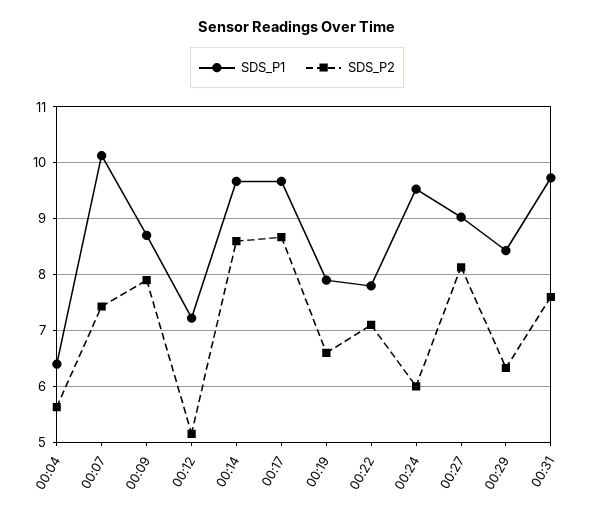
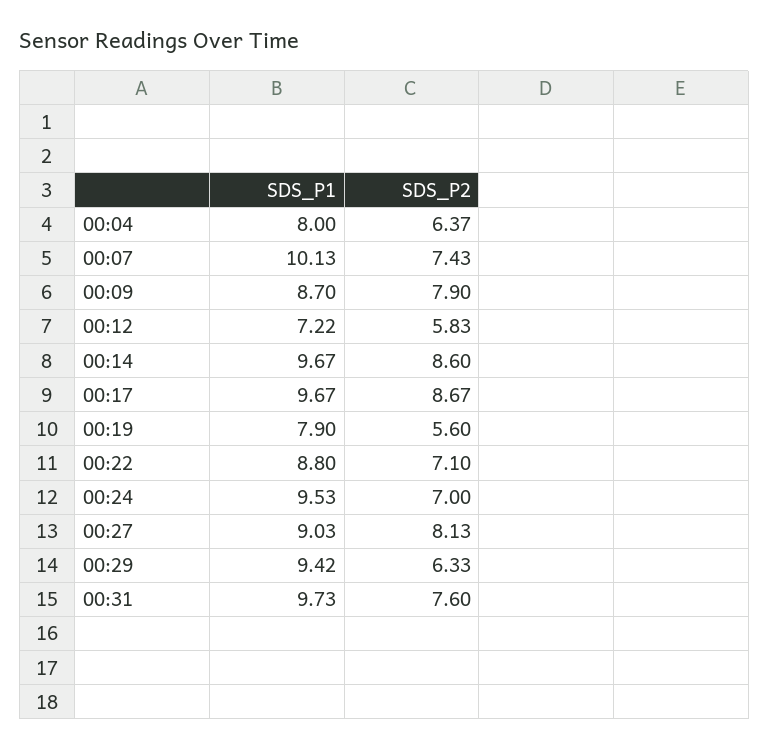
SDS_P1, 00:04: 6.4 -> 8
SDS_P2, 00:04: 5.6 -> 6.37
SDS_P2, 00:12: 5.2 -> 5.83
SDS_P2, 00:19: 6.6 -> 5.6
SDS_P1, 00:22: 7.8 -> 8.8
SDS_P2, 00:24: 6 -> 7
SDS_P1, 00:29: 8.4 -> 9.42

